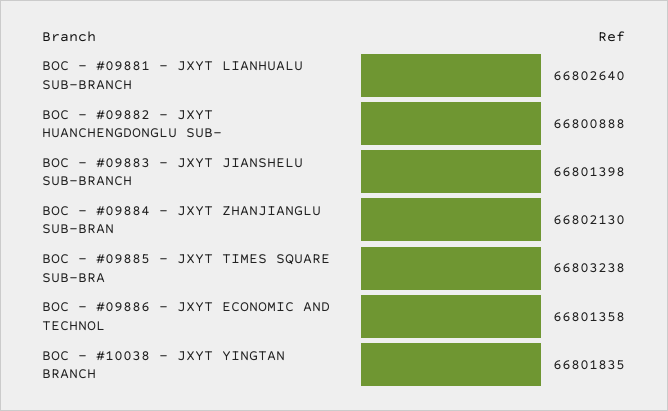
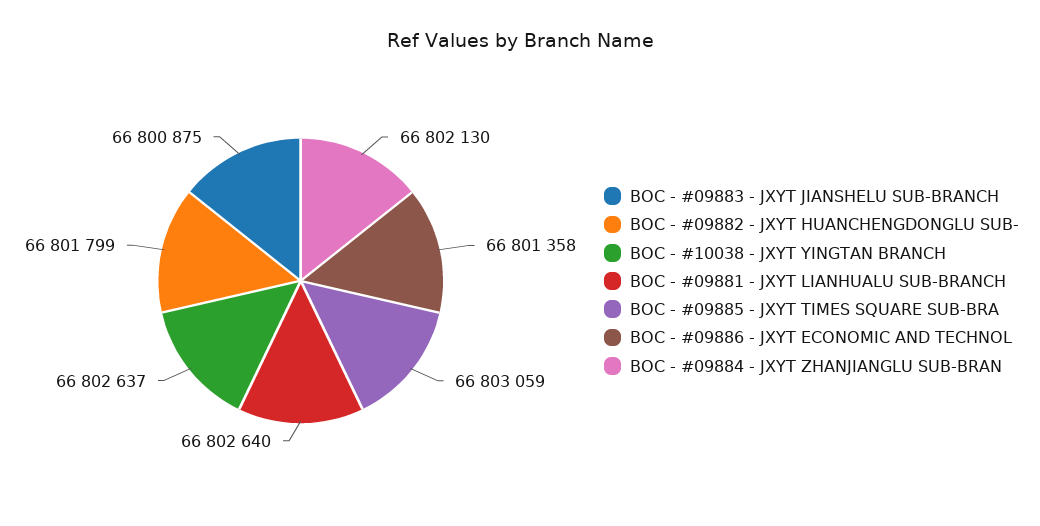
BOC - #09882 - JXYT HUANCHENGDONGLU SUB-: 66800888 -> 66801799
BOC - #09883 - JXYT JIANSHELU SUB-BRANCH: 66801398 -> 66800875
BOC - #09885 - JXYT TIMES SQUARE SUB-BRA: 66803238 -> 66803059
BOC - #10038 - JXYT YINGTAN BRANCH: 66801835 -> 66802637

